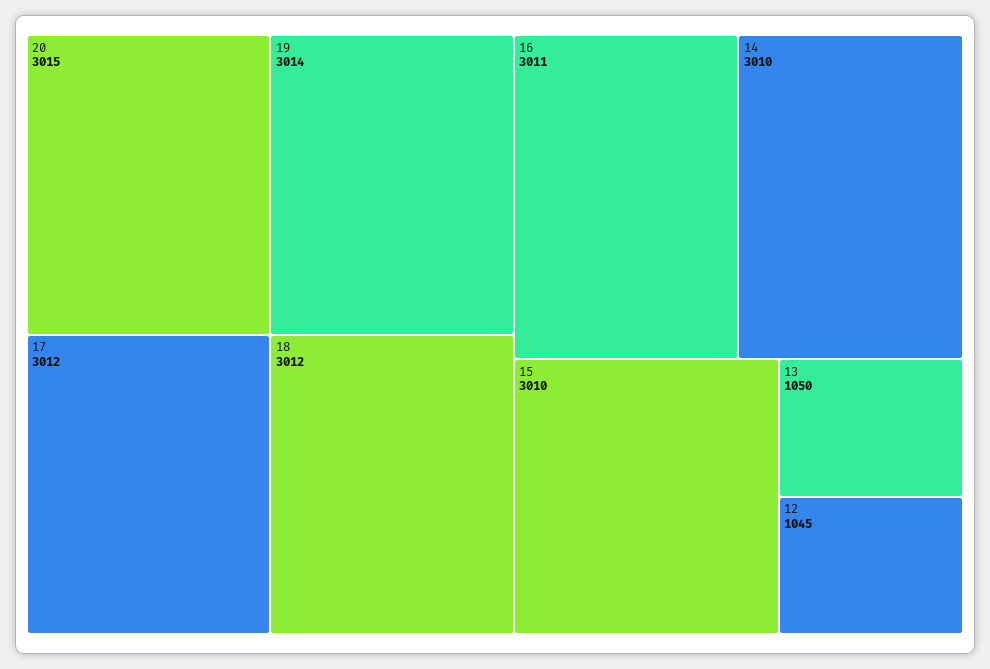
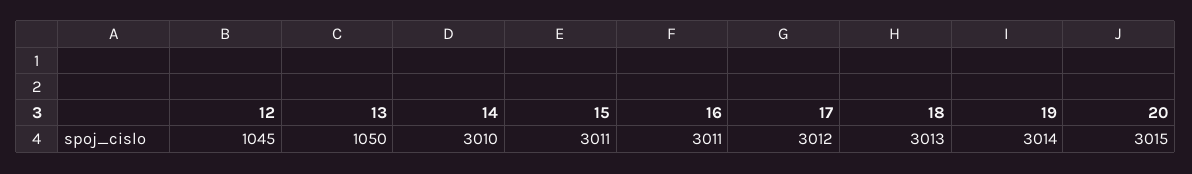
18: 3012 -> 3013
15: 3010 -> 3011

